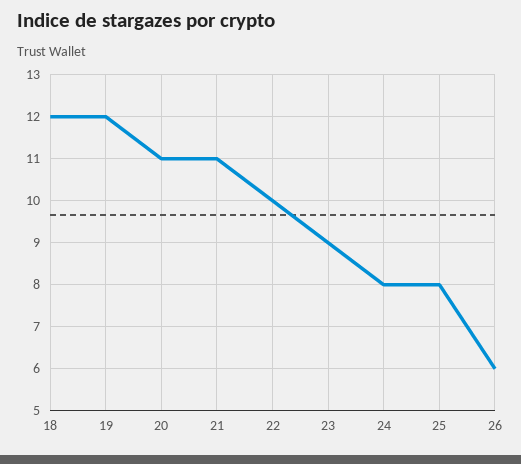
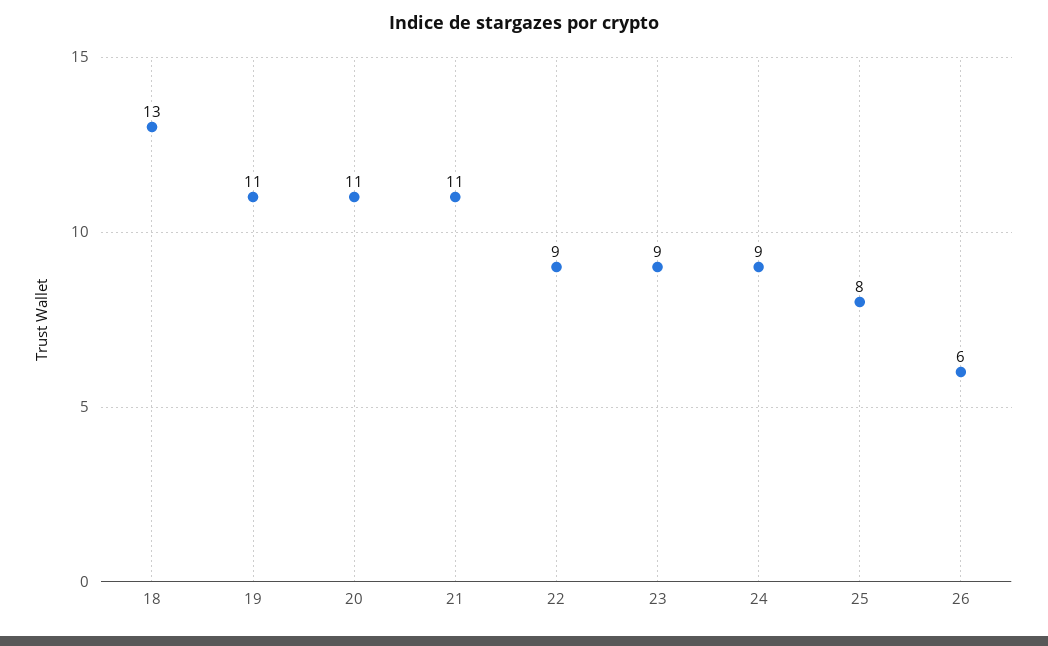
18: 12 -> 13
19: 12 -> 11
22: 10 -> 9
24: 8 -> 9

